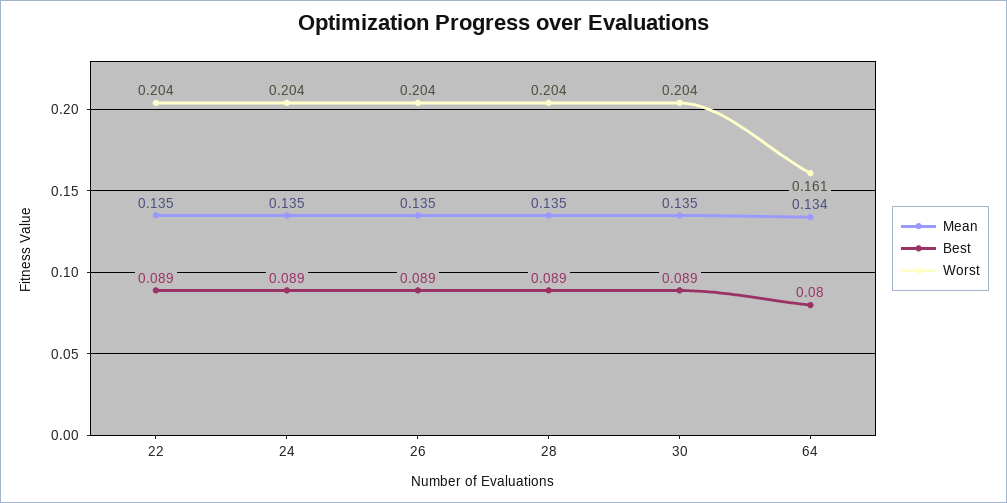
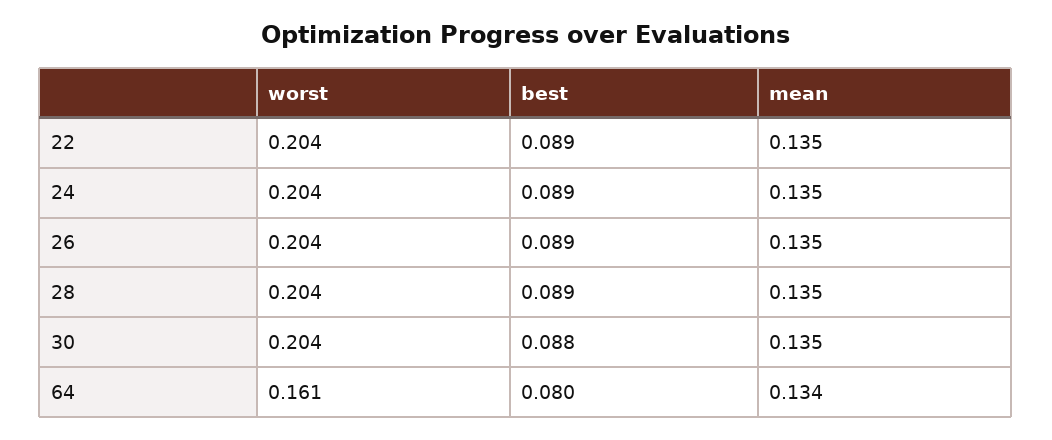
Best, 30: 0.089 -> 0.088

